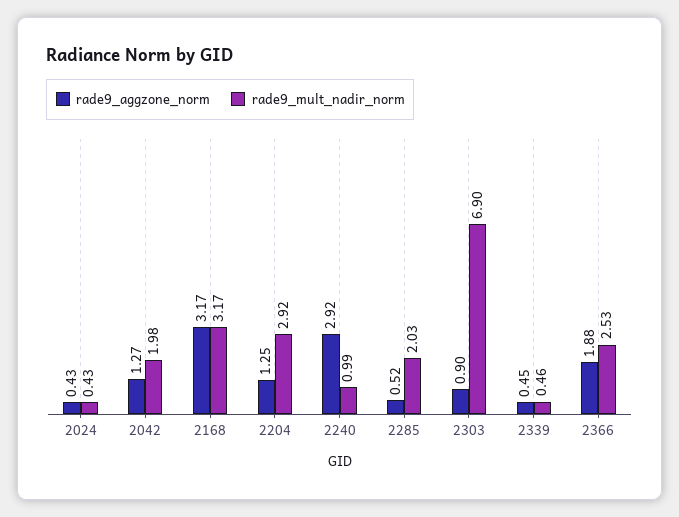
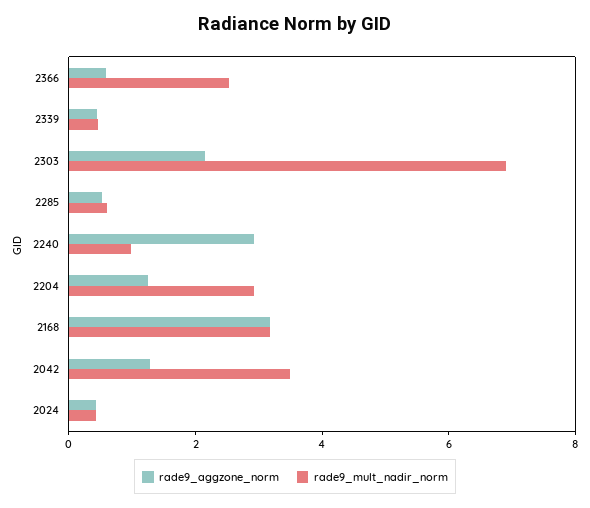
rade9_mult_nadir_norm, 2042: 1.98 -> 3.5
rade9_mult_nadir_norm, 2285: 2.03 -> 0.5
rade9_aggzone_norm, 2303: 0.9 -> 2
rade9_aggzone_norm, 2366: 1.88 -> 0.5

